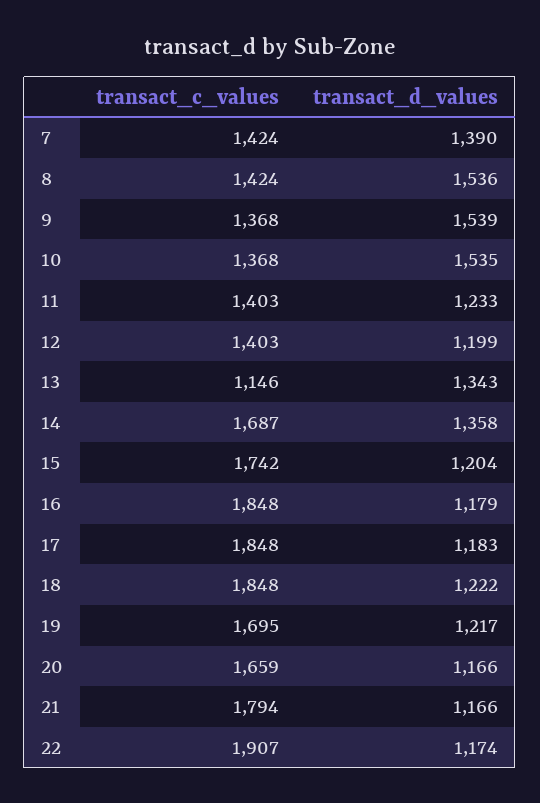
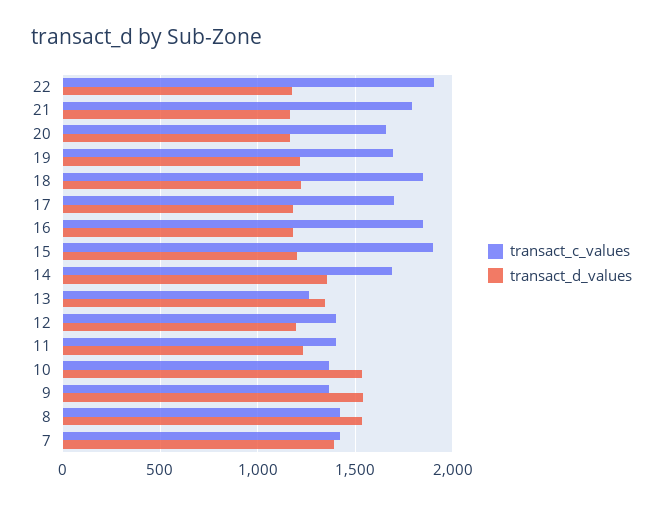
transact_c_values, 13: 1146 -> 1250
transact_c_values, 15: 1742 -> 1900
transact_c_values, 17: 1848 -> 1700

